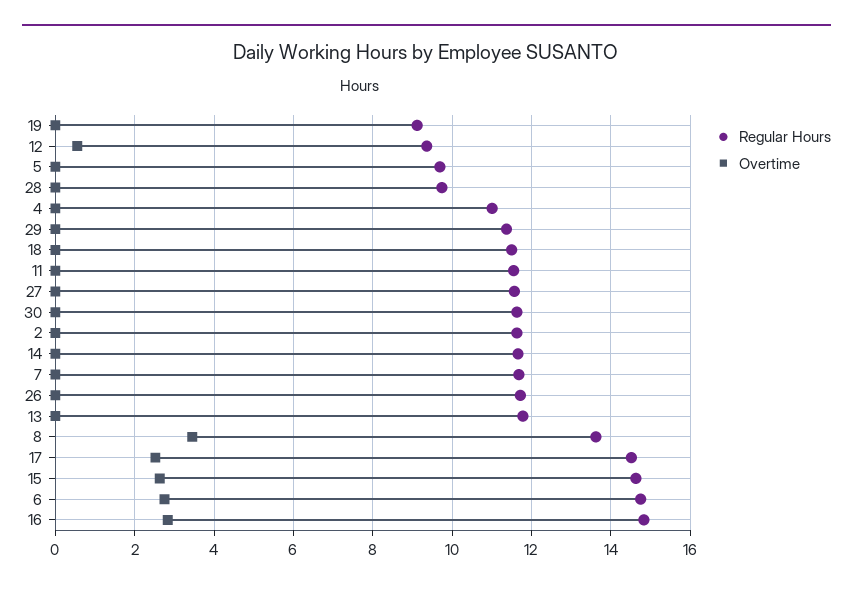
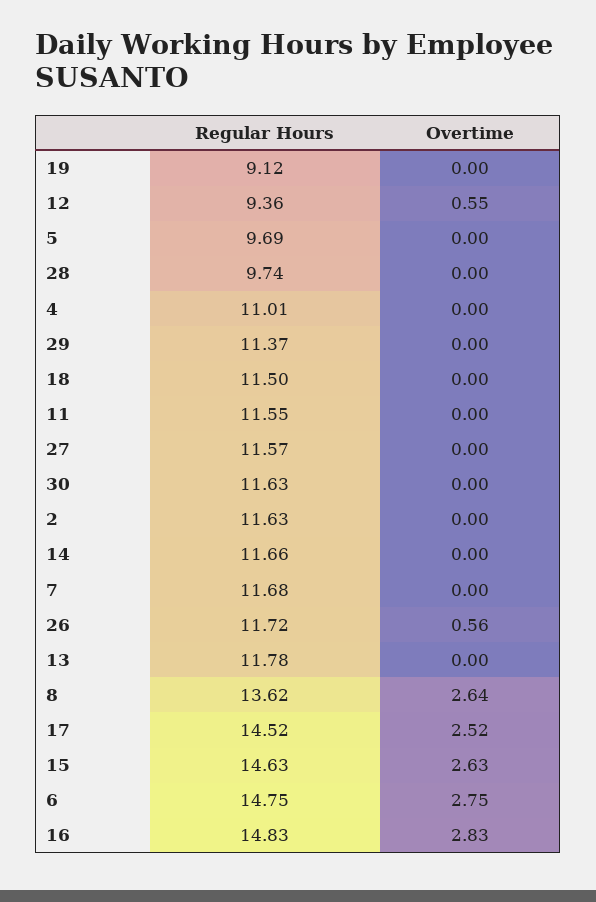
Overtime, 26: 0 -> 0.56
Overtime, 8: 3.4 -> 2.64

